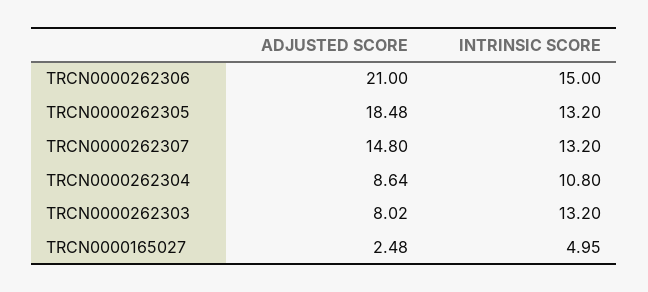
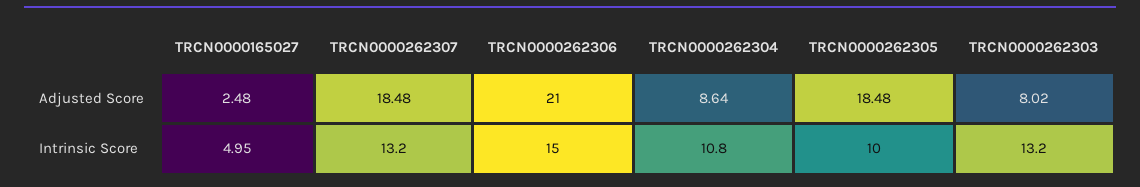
INTRINSIC SCORE, TRCN0000262305: 13.2 -> 10
ADJUSTED SCORE, TRCN0000262307: 14.8 -> 18.48

